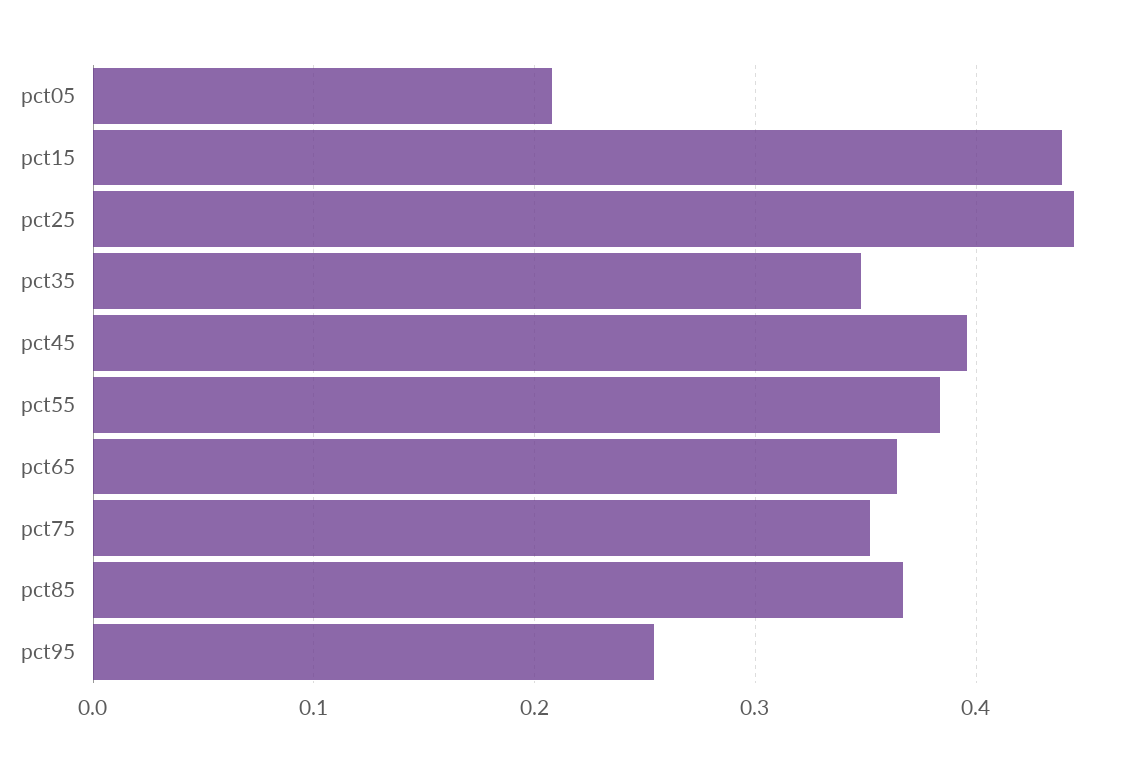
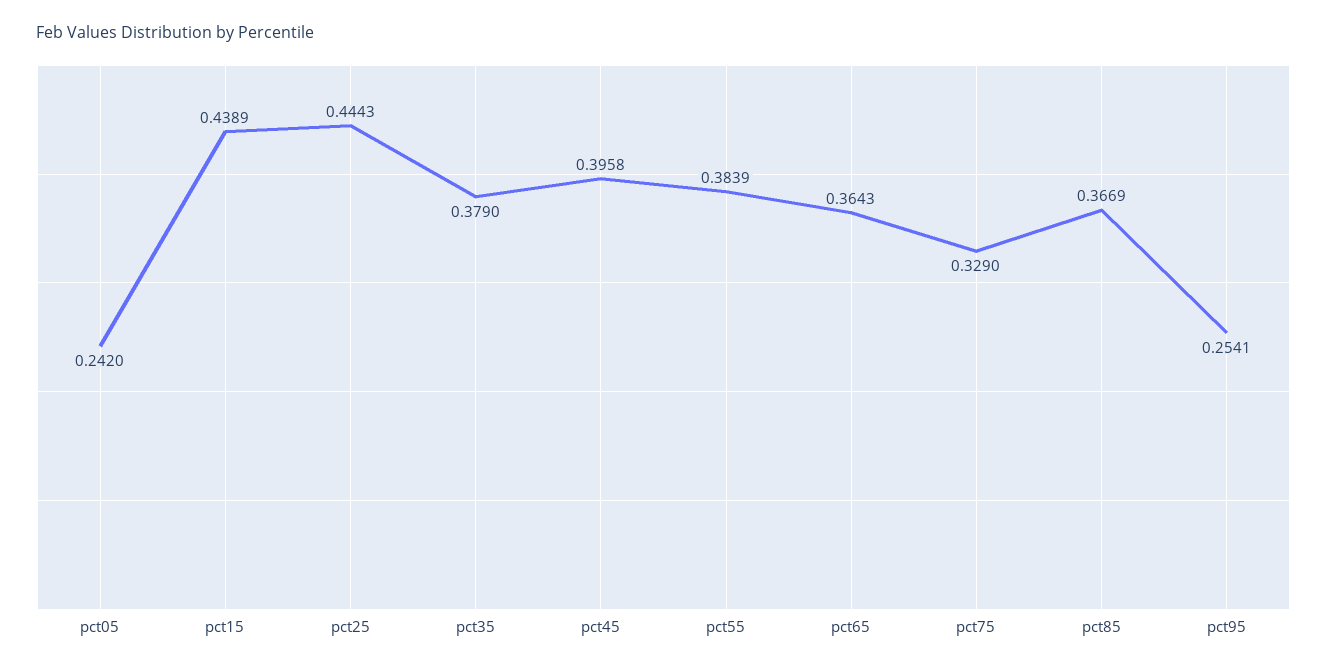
pct05: 0.21 -> 0.242
pct35: 0.35 -> 0.379
pct75: 0.35 -> 0.329

